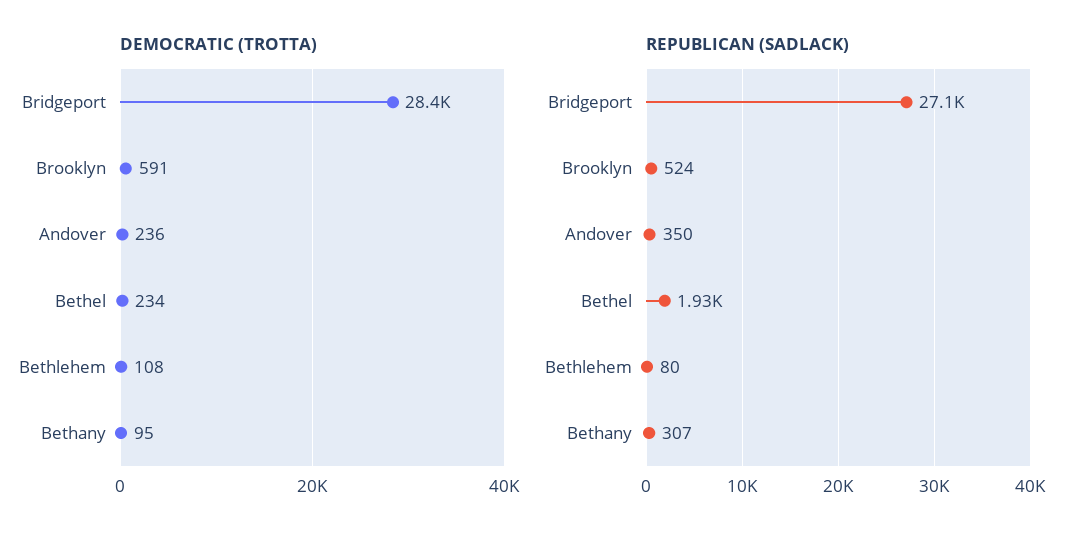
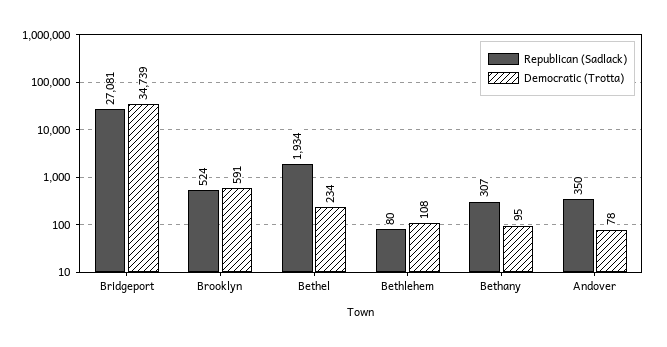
DEMOCRATIC (TROTTA), Bridgeport: 28400 -> 34739
DEMOCRATIC (TROTTA), Andover: 236 -> 78

